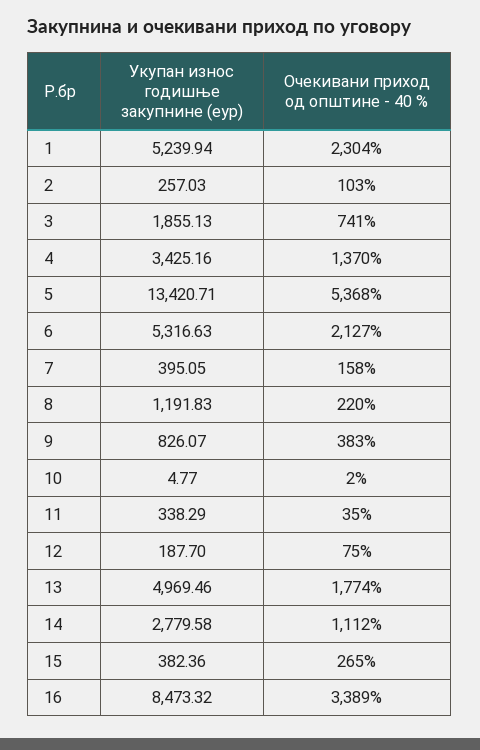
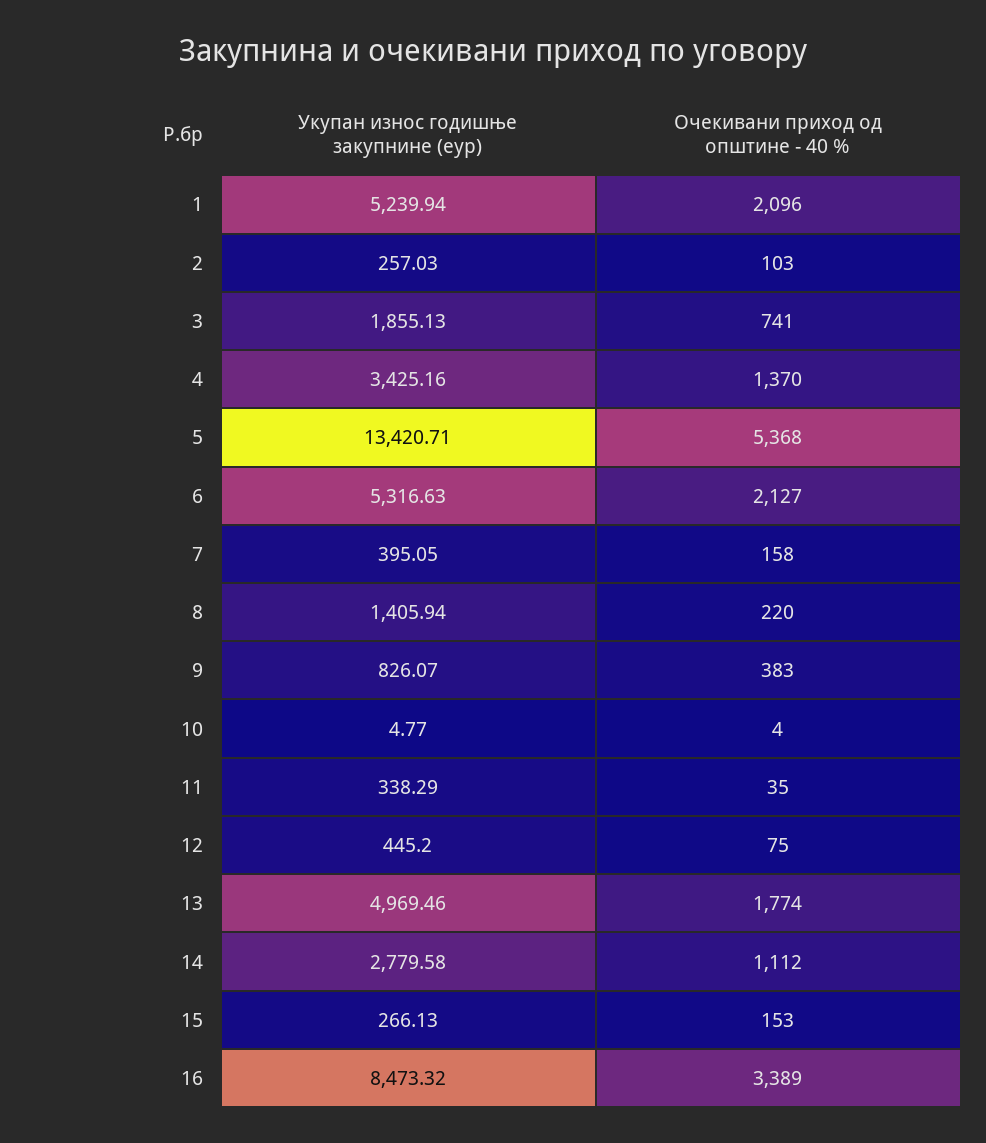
Очекивани приход од општине - 40 %, 1: 2304 -> 2096
Укупан износ годишње закупнине (еур), 8: 1191.83 -> 1405.94
Очекивани приход од општине - 40 %, 10: 2 -> 4
Укупан износ годишње закупнине (еур), 12: 187.7 -> 445.2
Укупан износ годишње закупнине (еур), 15: 382.36 -> 266.13
Очекивани приход од општине - 40 %, 15: 265 -> 153

